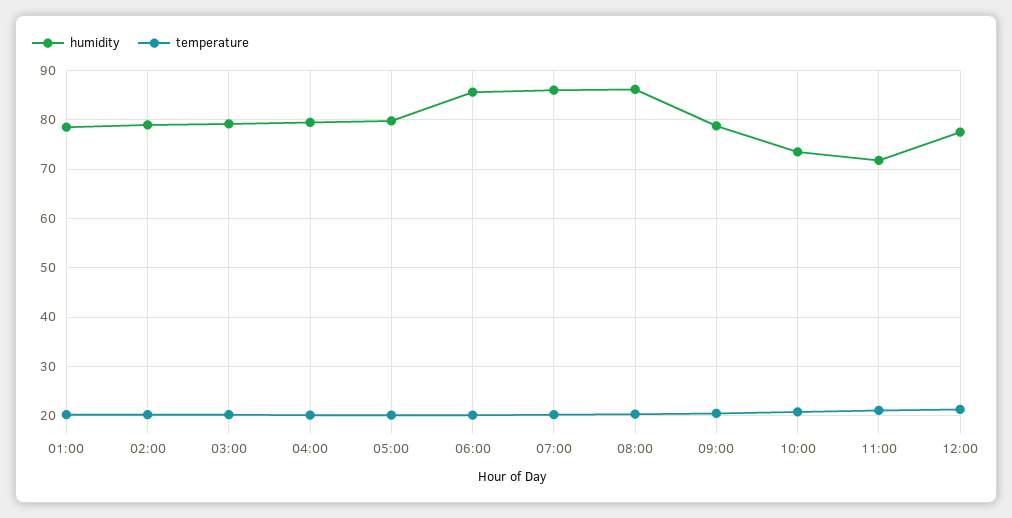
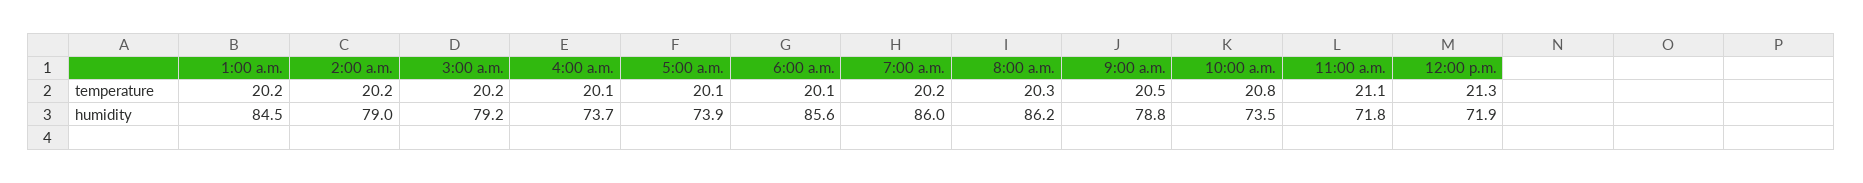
humidity, 01:00: 78 -> 84.5
humidity, 04:00: 80 -> 73.7
humidity, 05:00: 80 -> 73.9
humidity, 12:00: 78 -> 71.9

